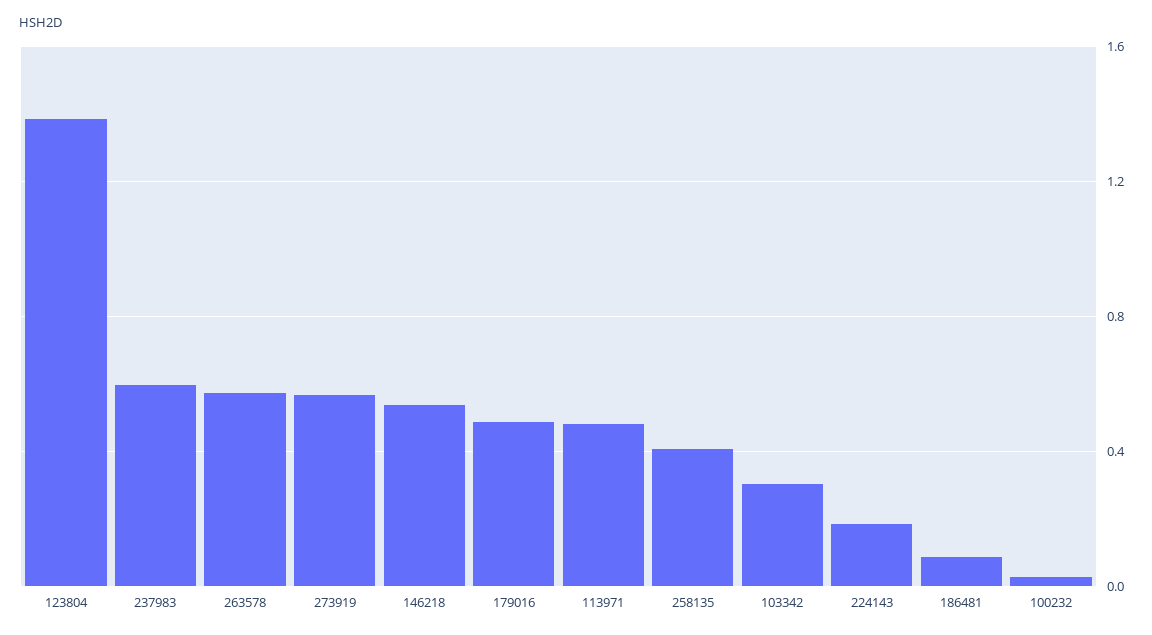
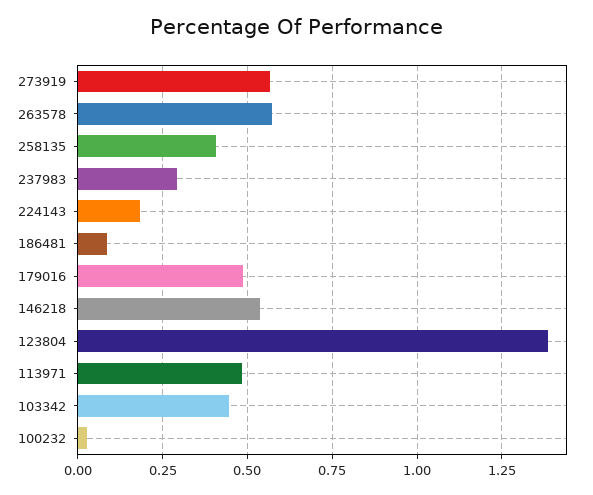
237983: 0.6 -> 0.3
103342: 0.3 -> 0.45

